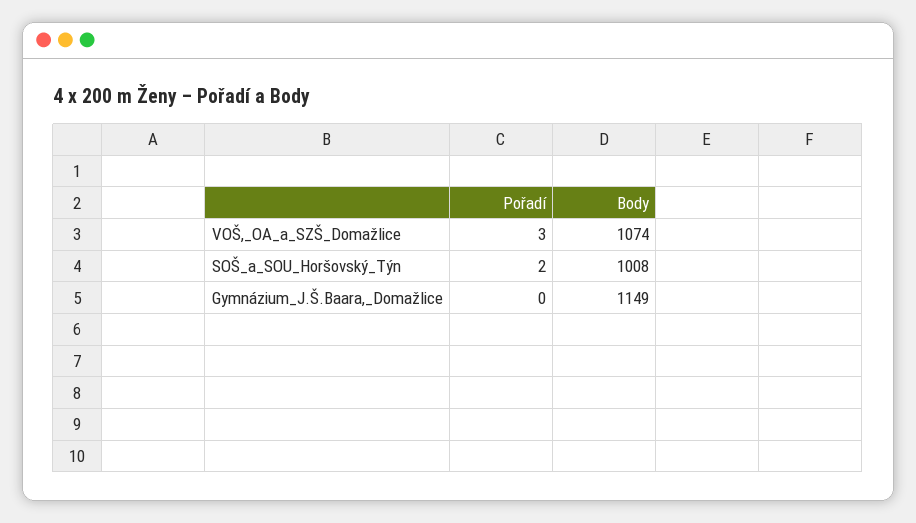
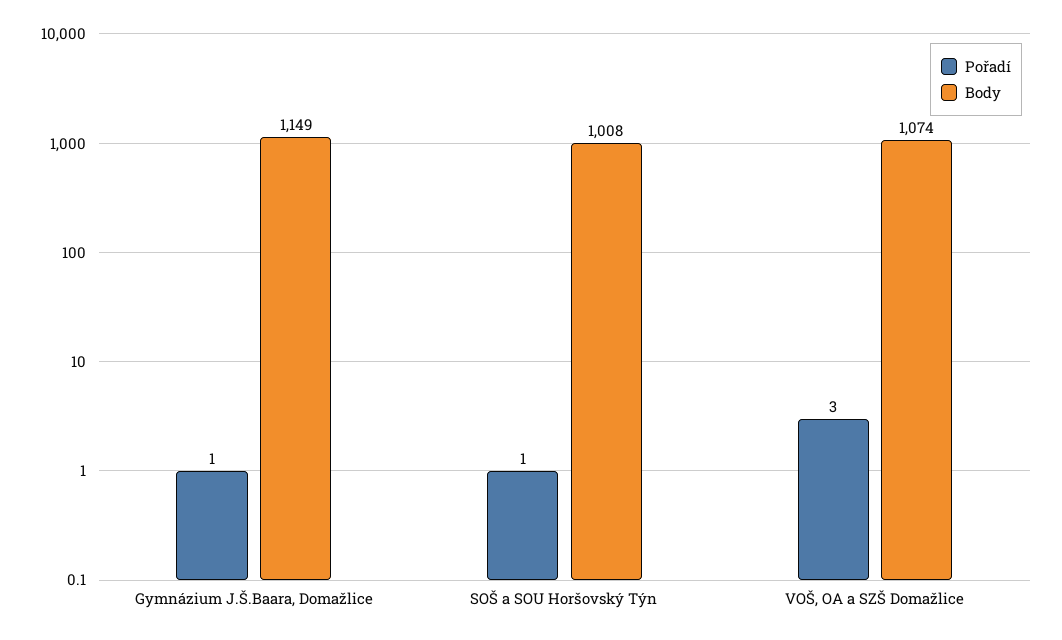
Pořadí, SOŠ_a_SOU_Horšovský_Týn: 2 -> 1
Pořadí, Gymnázium_J.Š.Baara,_Domažlice: 0 -> 1

